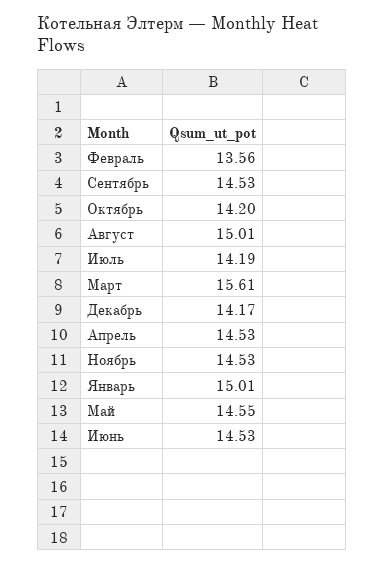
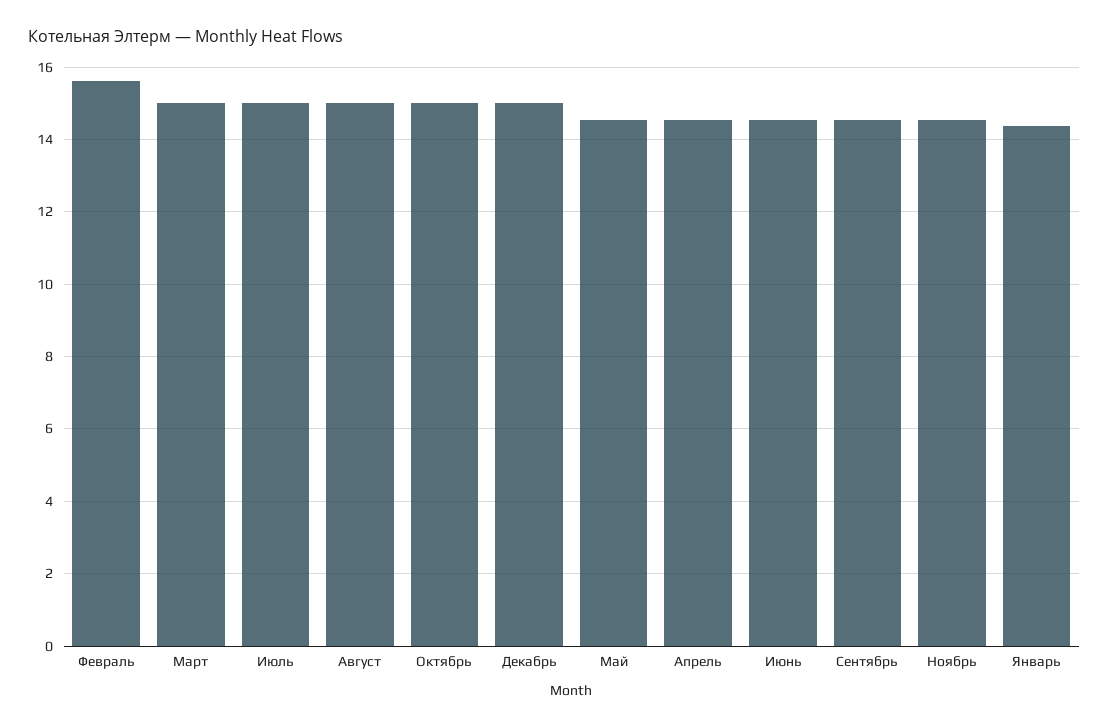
Февраль: 13.56 -> 15.6
Октябрь: 14.2 -> 15
Июль: 14.19 -> 15
Март: 15.61 -> 15
Декабрь: 14.17 -> 15
Январь: 15.01 -> 14.4

